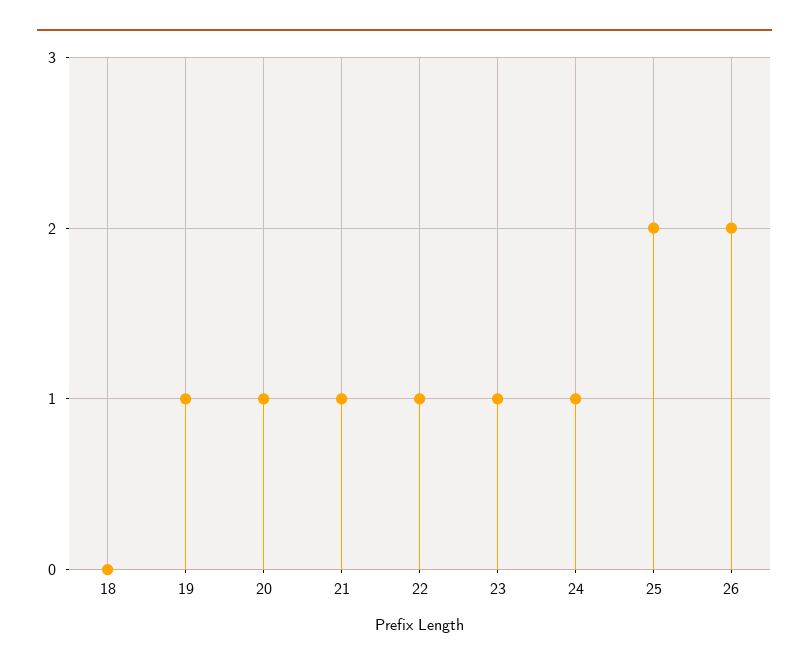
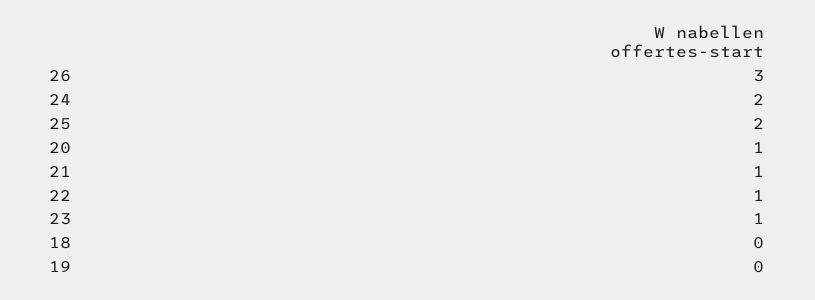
19: 1 -> 0
24: 1 -> 2
26: 2 -> 3

